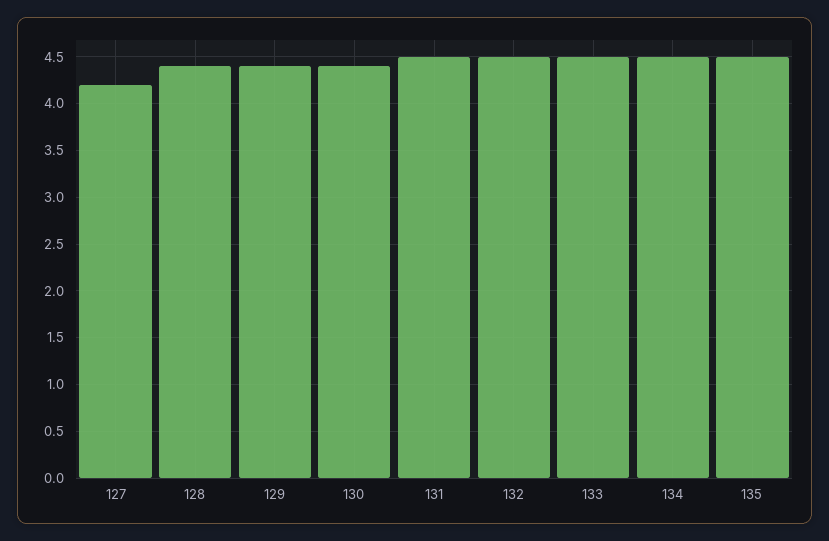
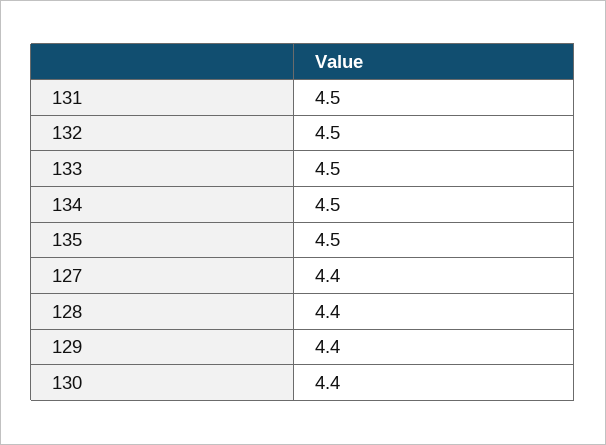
127: 4.2 -> 4.4

